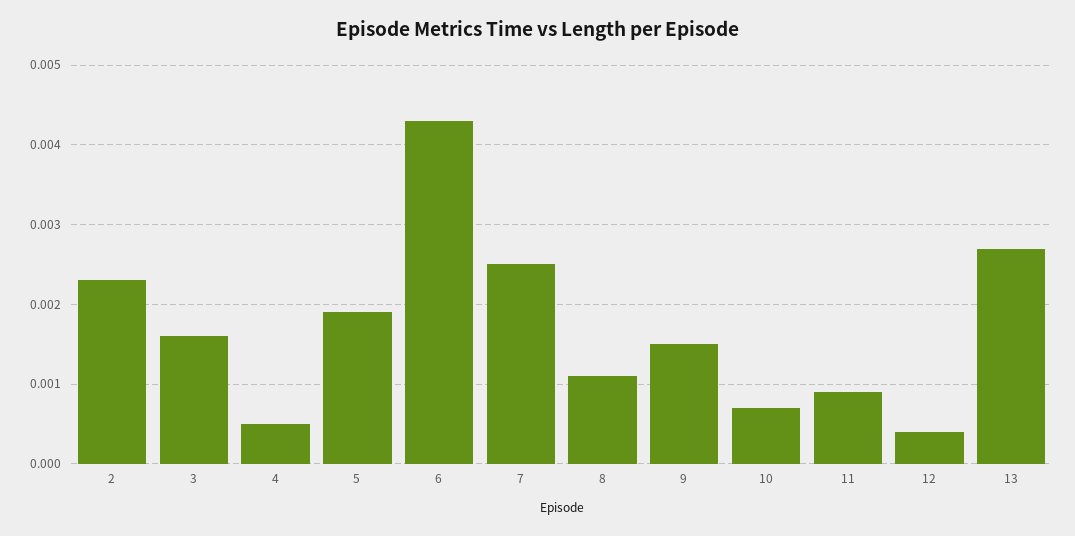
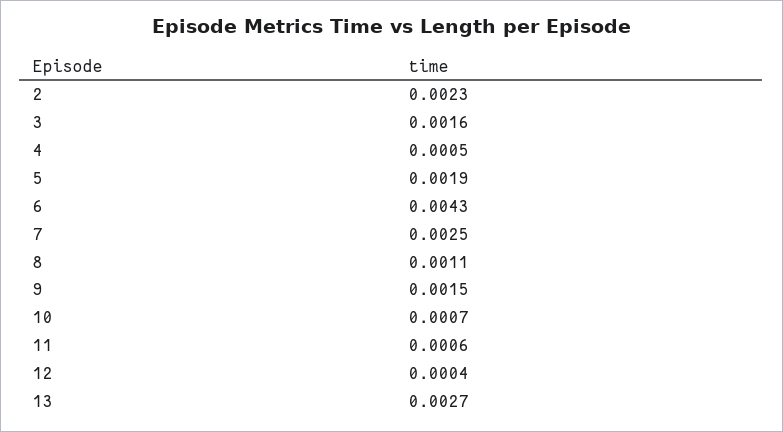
11: 0.0009 -> 0.0006

